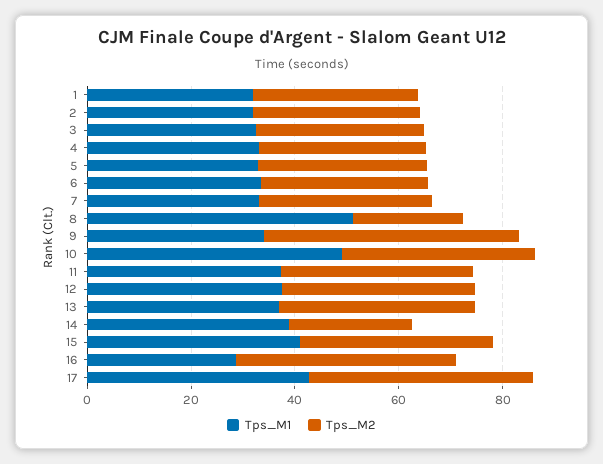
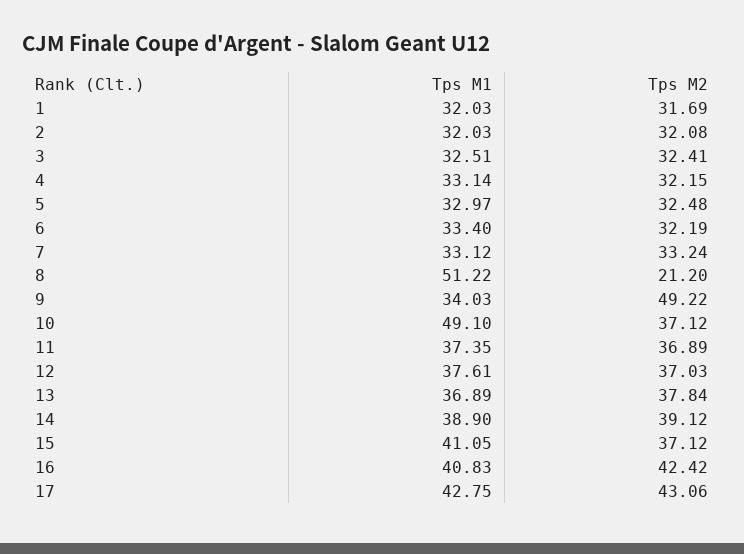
Tps_M2, 14: 25 -> 39.12
Tps_M1, 16: 30 -> 40.83

